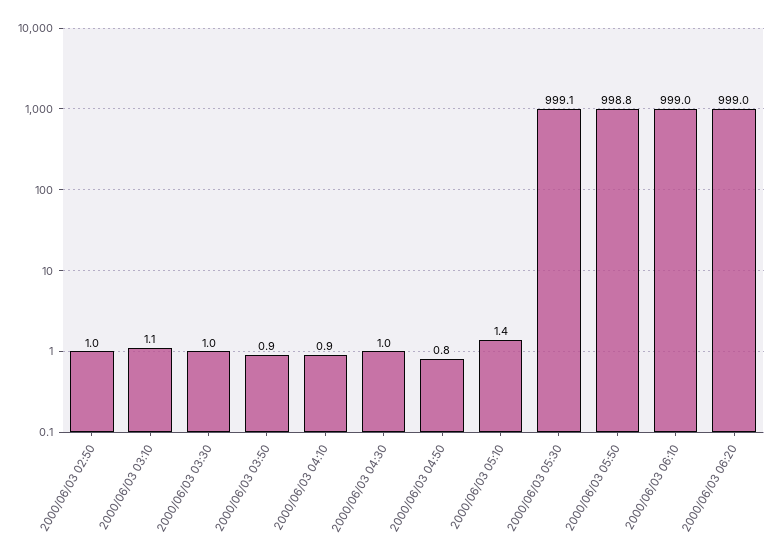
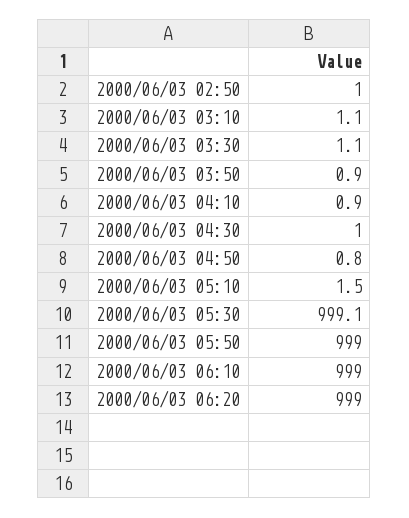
2000/06/03 03:30: 1 -> 1.1
2000/06/03 05:10: 1.4 -> 1.5
2000/06/03 05:50: 998.8 -> 999

